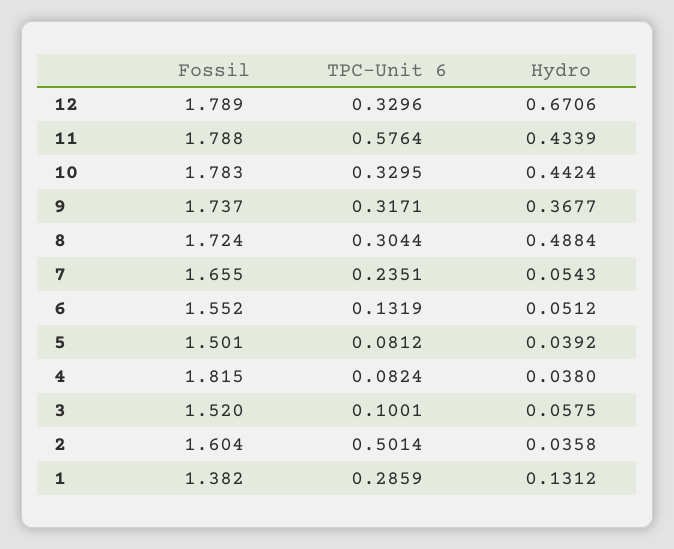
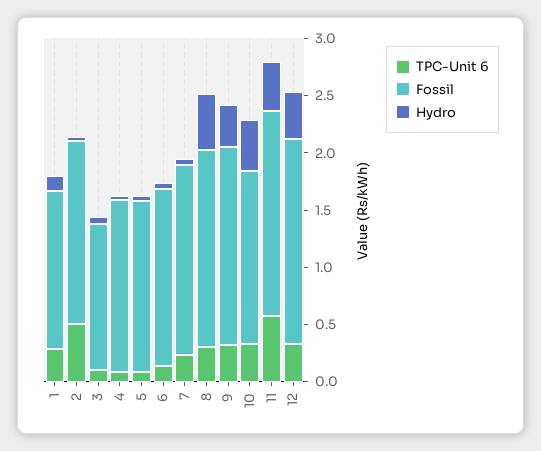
Hydro, 12: 0.6706 -> 0.4
Fossil, 10: 1.783 -> 1.5
Fossil, 4: 1.815 -> 1.5
Fossil, 3: 1.52 -> 1.3

